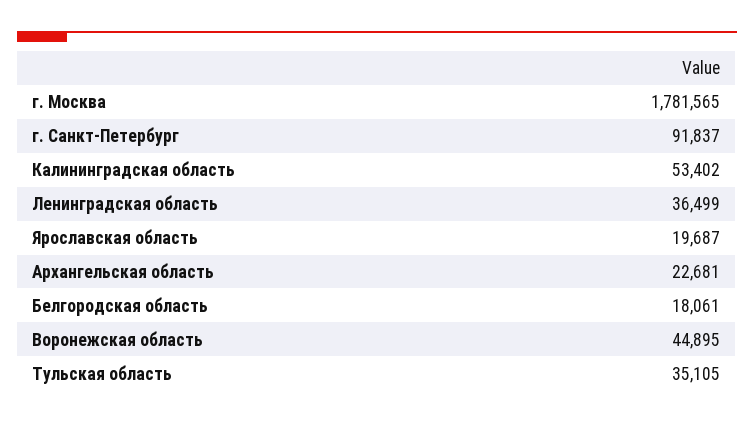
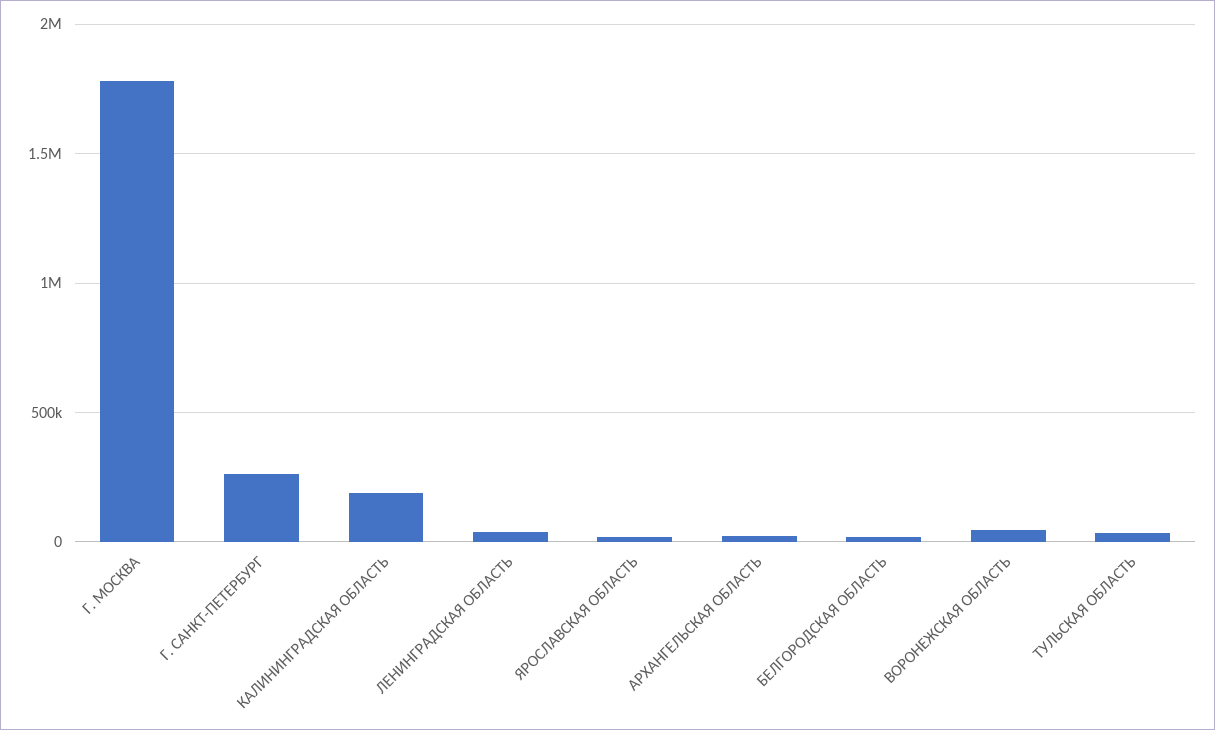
г. Санкт-Петербург: 91837 -> 250000
Калининградская область: 53402 -> 200000

